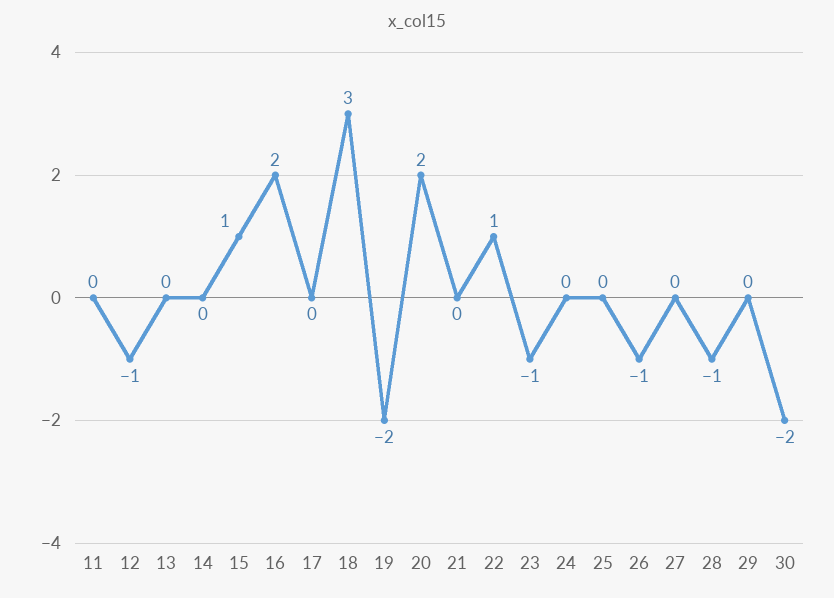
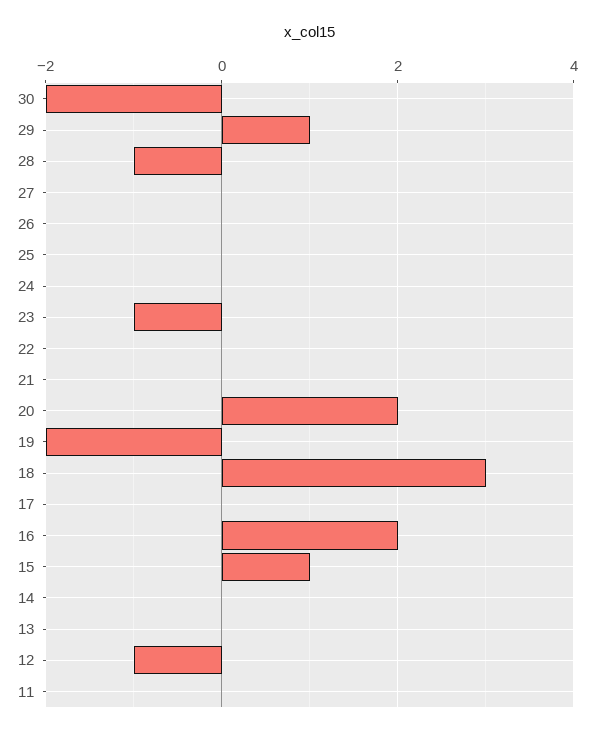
22: 1 -> 0
26: -1 -> 0
29: 0 -> 1

